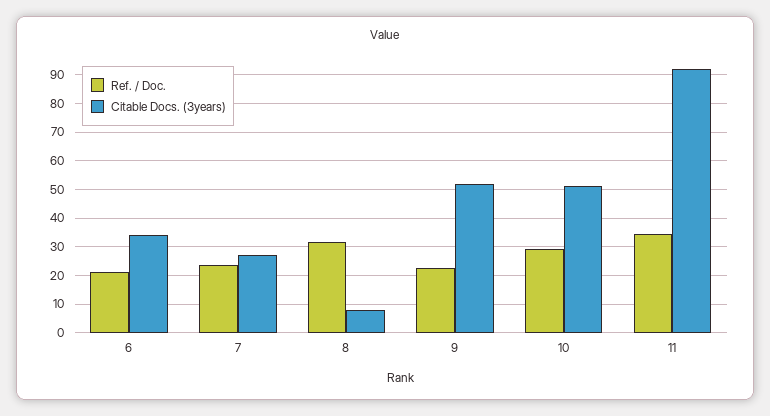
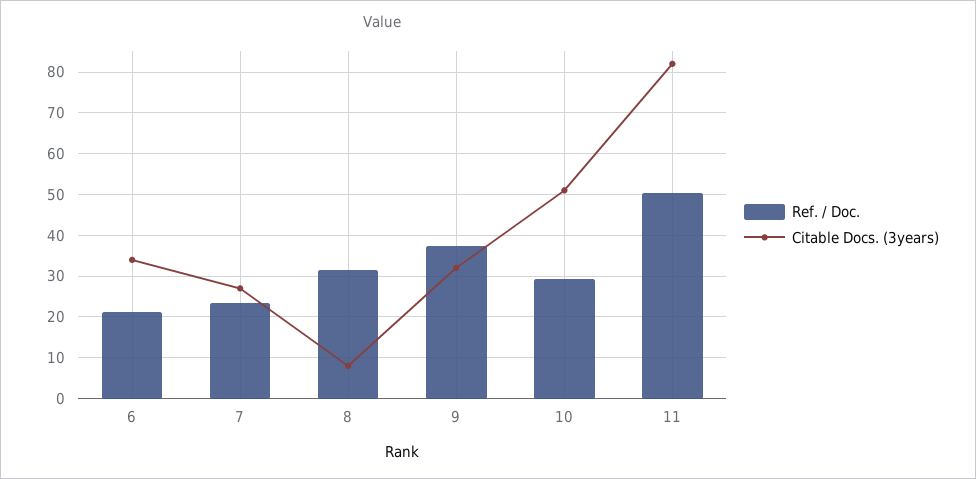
Ref. / Doc., 9: 22.5 -> 38
Citable Docs. (3years), 9: 52.5 -> 32
Ref. / Doc., 11: 35 -> 50
Citable Docs. (3years), 11: 92.5 -> 82

